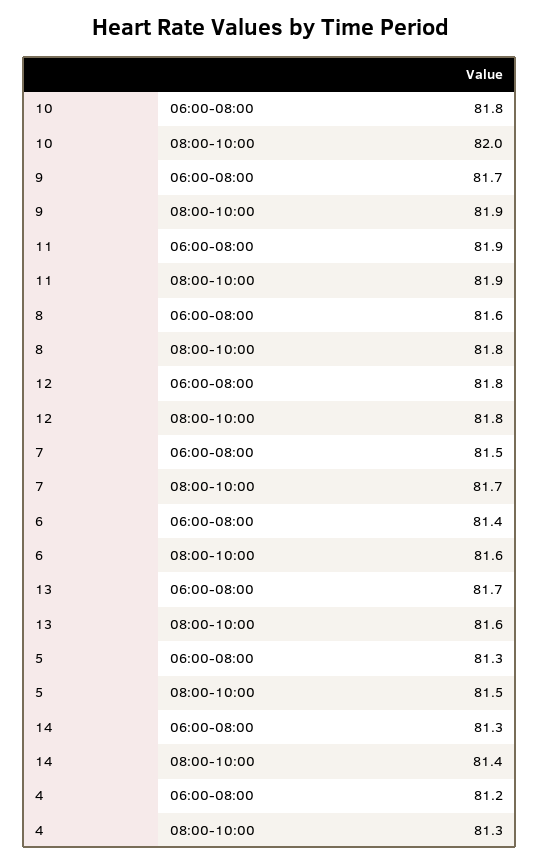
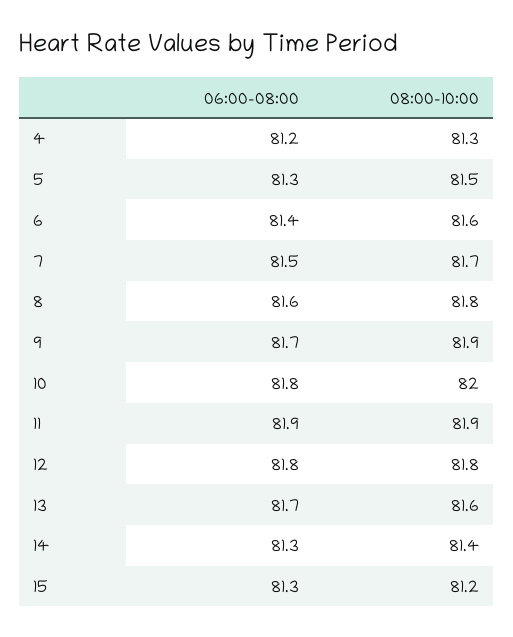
15, 06:00-08:00: none -> 81.3
15, 08:00-10:00: none -> 81.2

